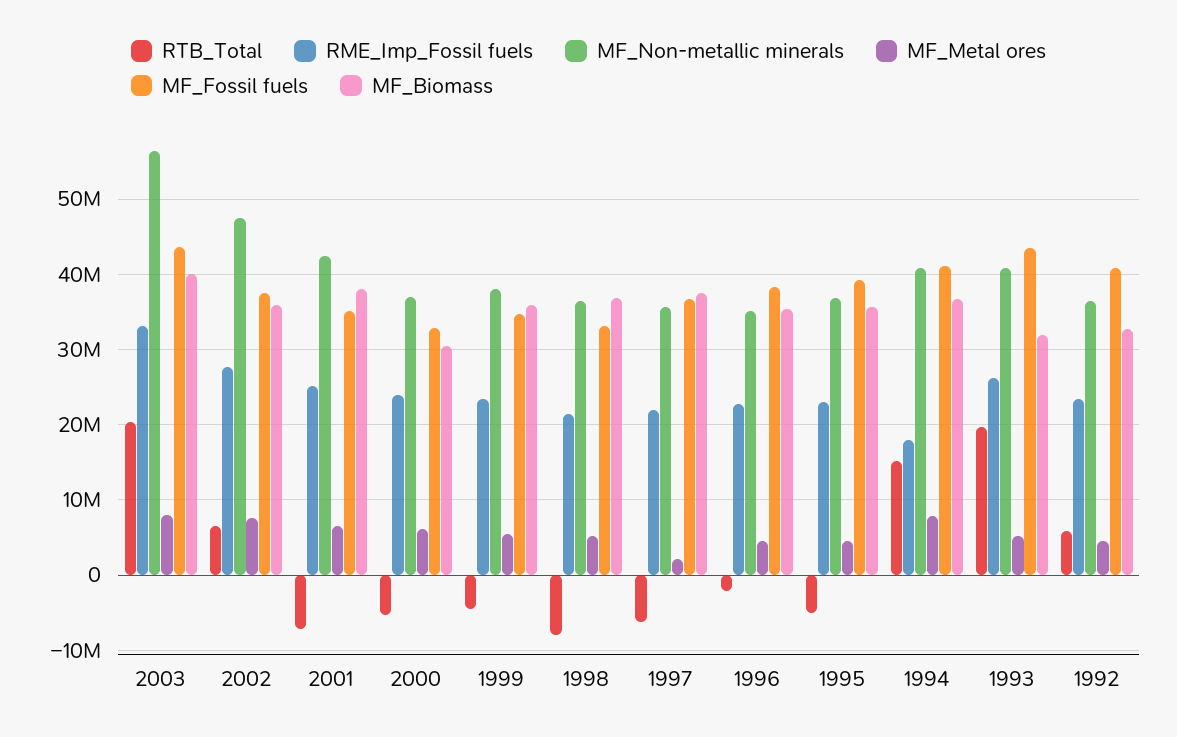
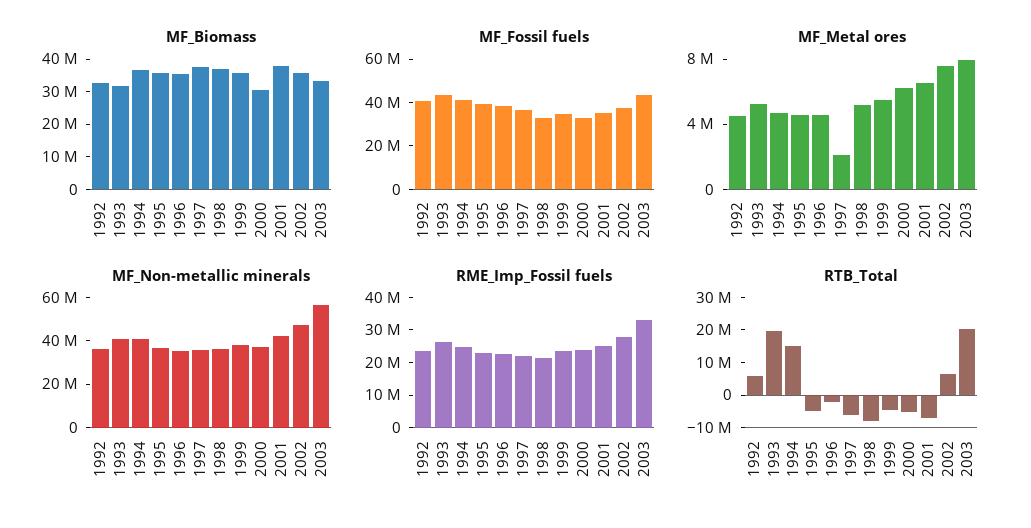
MF_Biomass, 2003: 40000000 -> 32500000
RME_Imp_Fossil fuels, 1994: 18000000 -> 25000000
MF_Metal ores, 1994: 8000000 -> 5000000

